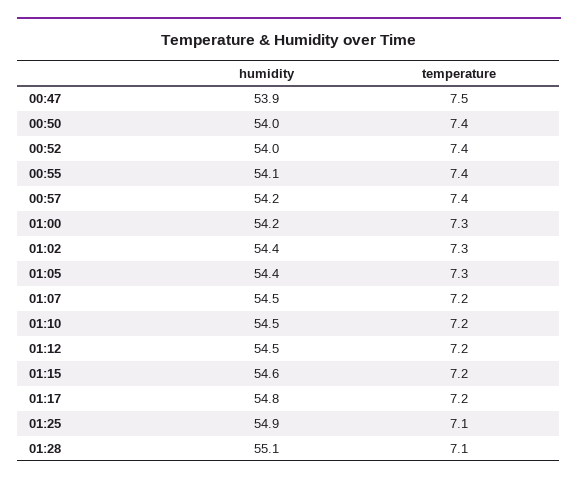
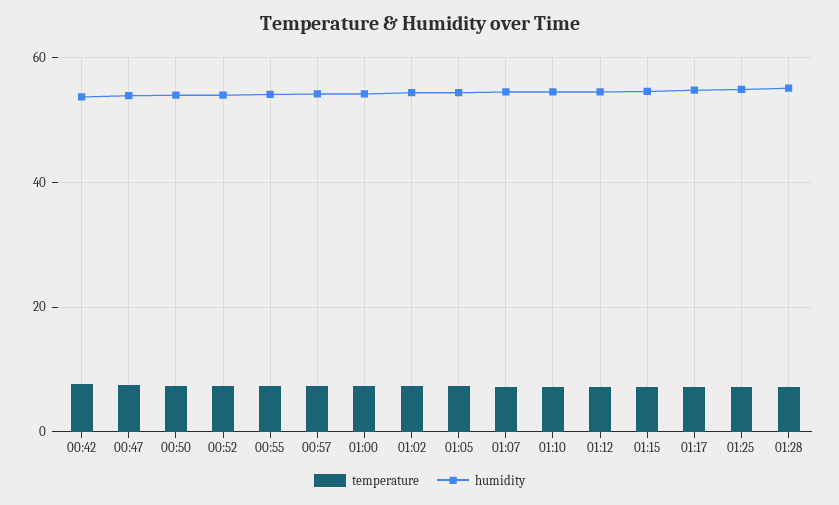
temperature, 00:42: none -> 8
humidity, 00:42: none -> 54

